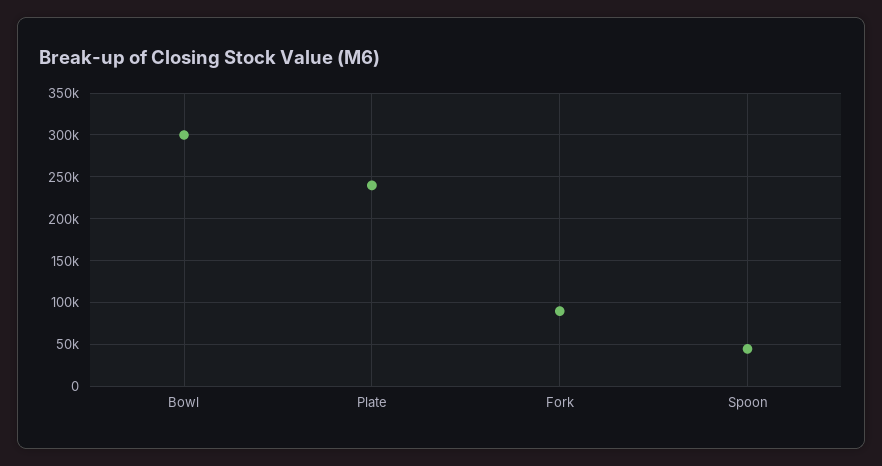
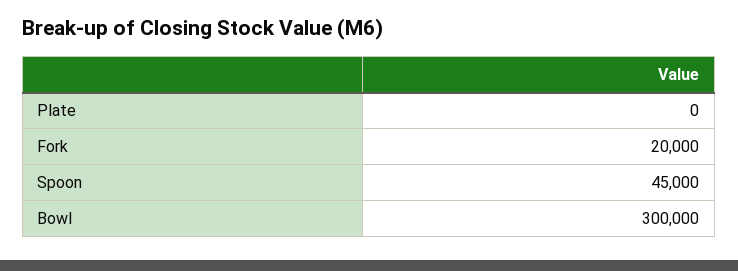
Plate: 240000 -> 0
Fork: 90000 -> 20000

